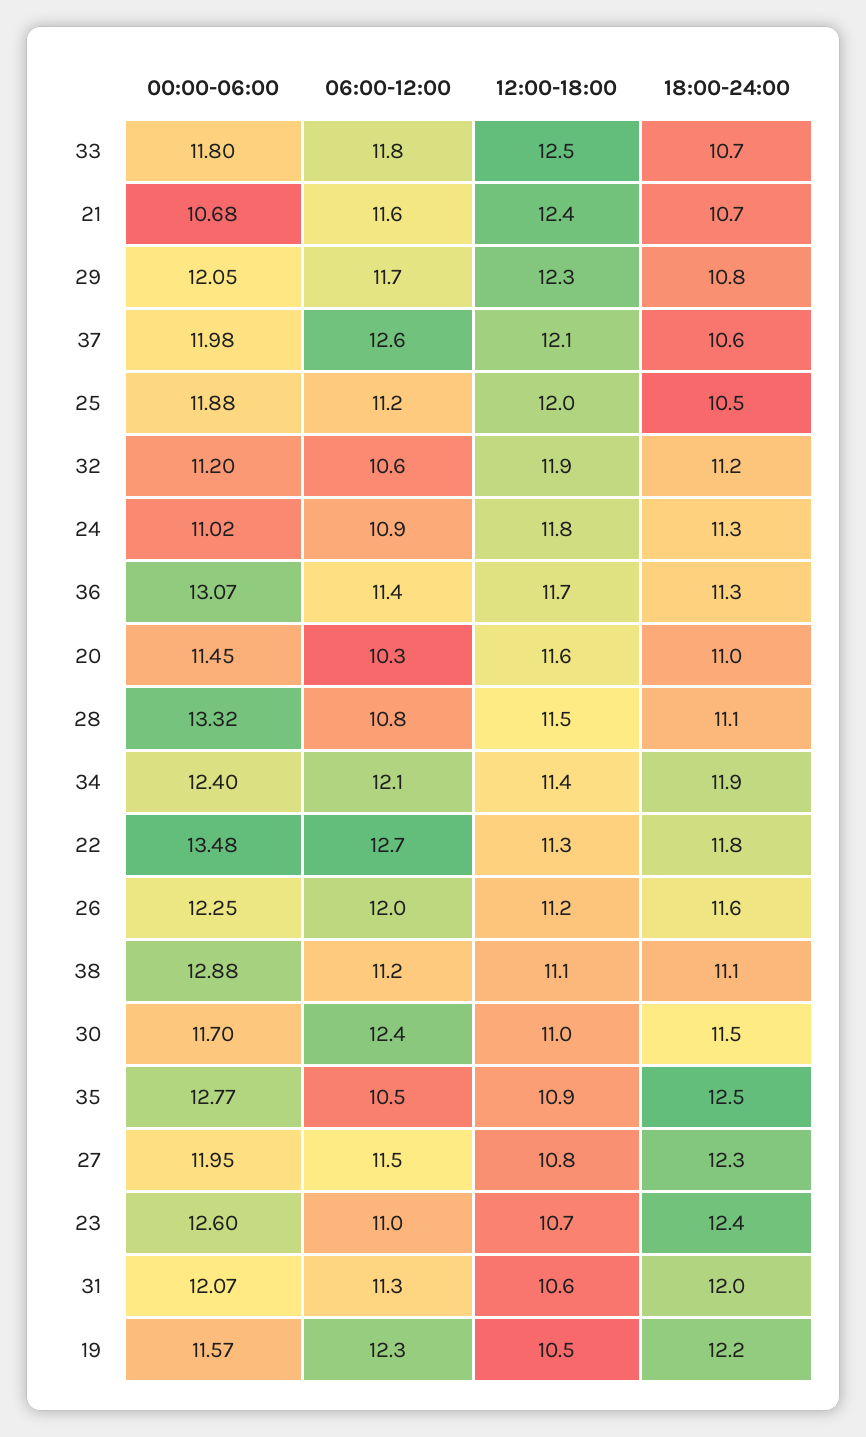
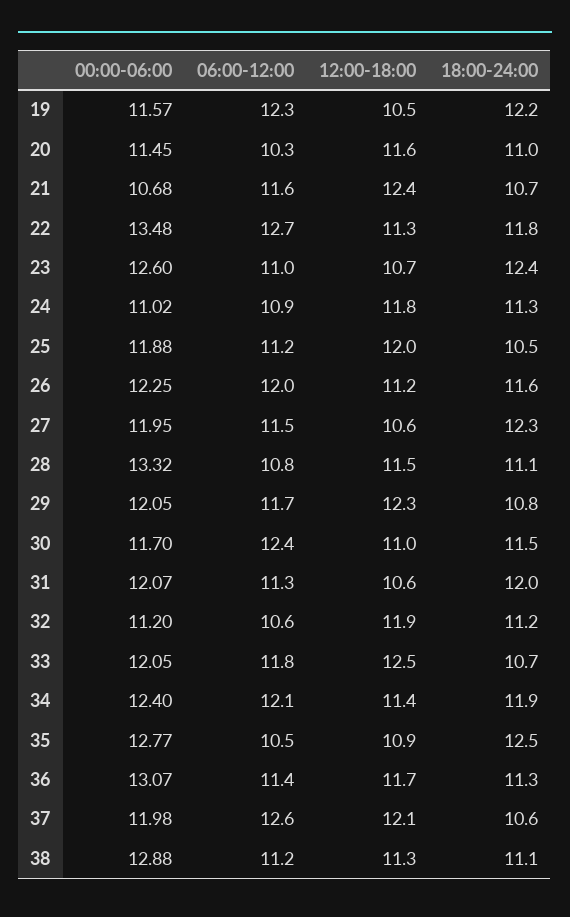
00:00-06:00, 33: 11.8 -> 12.05
12:00-18:00, 38: 11.1 -> 11.3
12:00-18:00, 27: 10.8 -> 10.6

